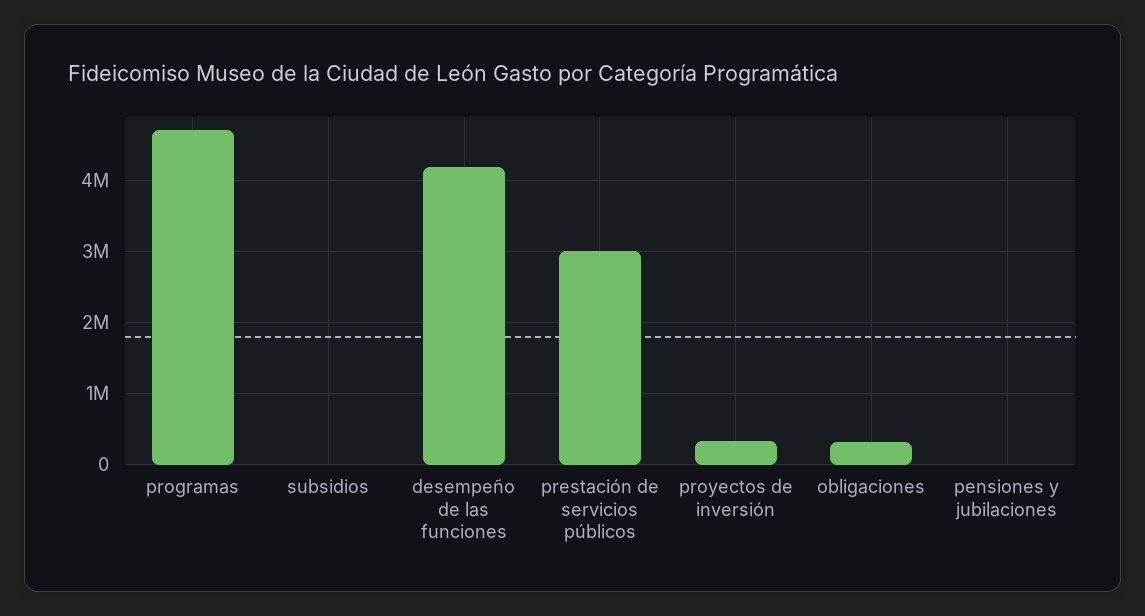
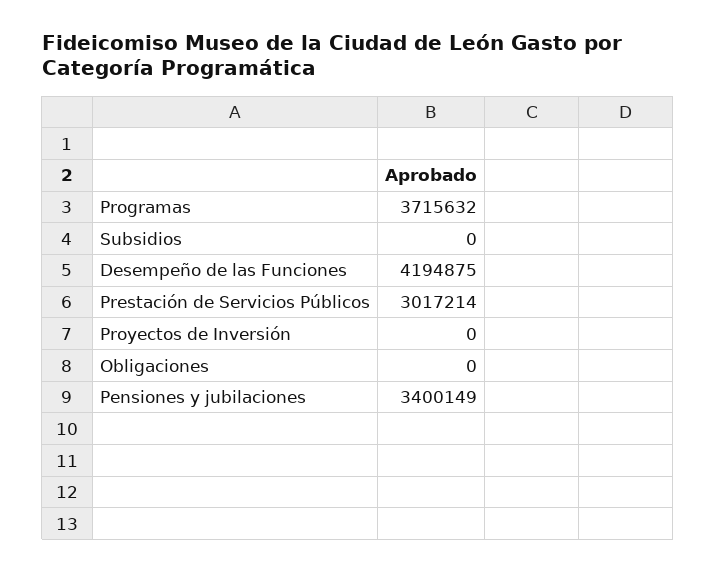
programas: 4700000 -> 3715632
proyectos de inversión: 300000 -> 0
obligaciones: 300000 -> 0
pensiones y jubilaciones: 0 -> 3400149

